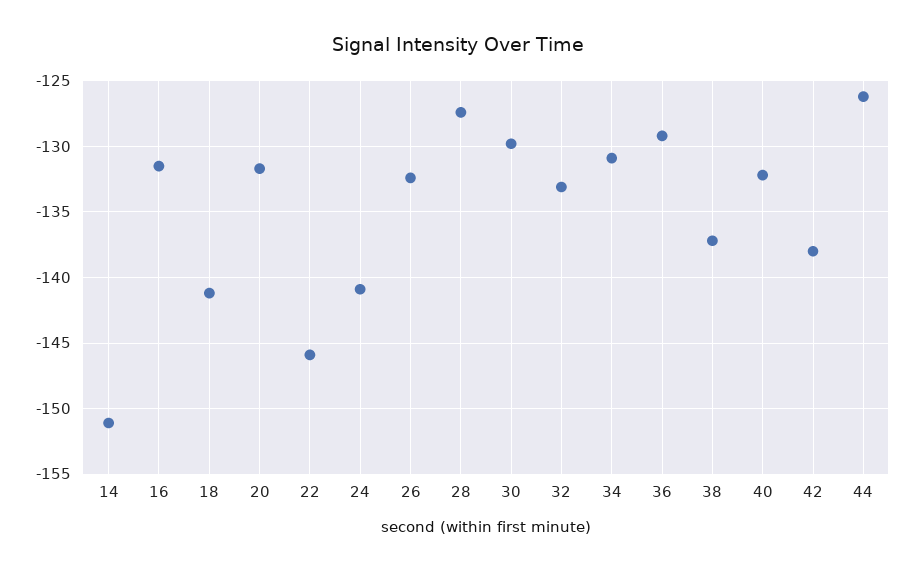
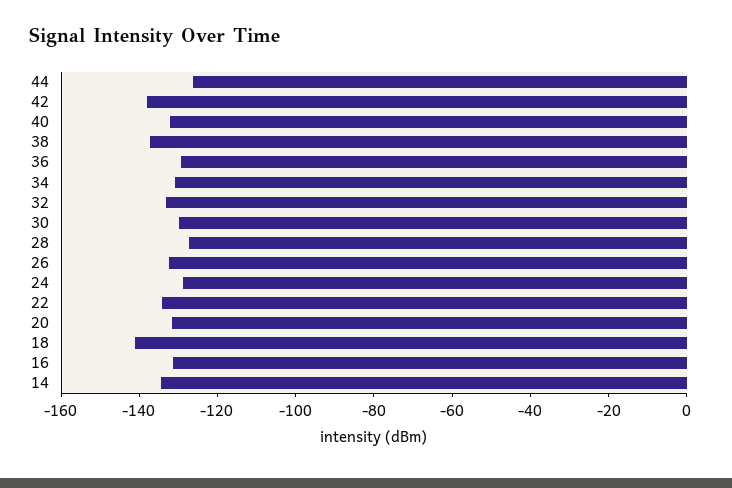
14: -151 -> -135
22: -146 -> -135
24: -141 -> -130

